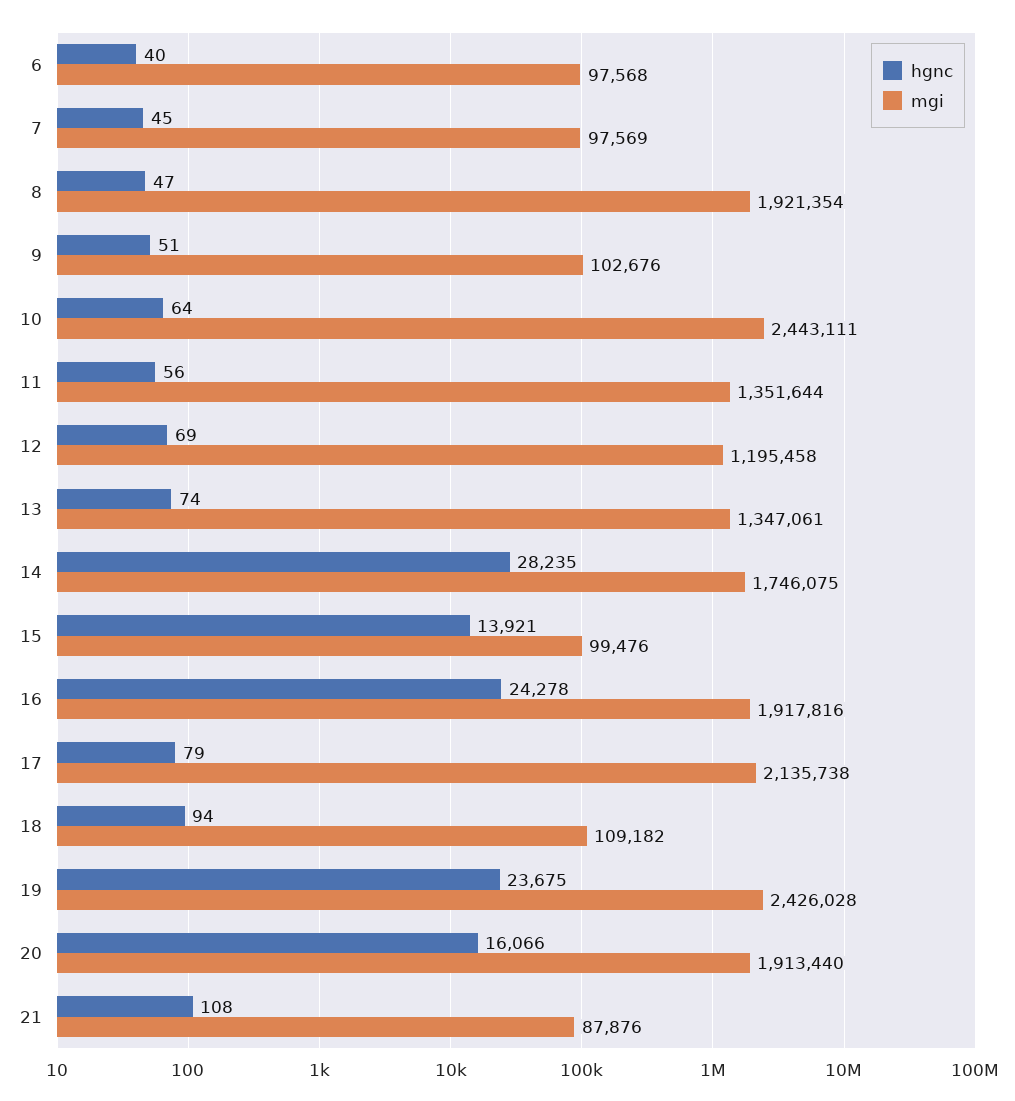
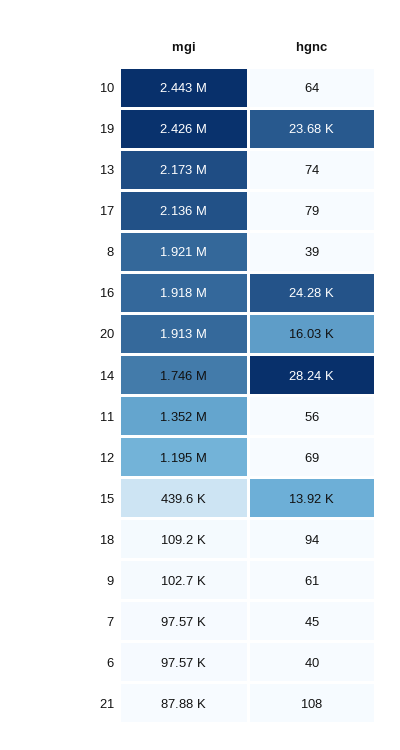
hgnc, 8: 47 -> 39
hgnc, 9: 51 -> 61
mgi, 13: 1347061 -> 2173000
mgi, 15: 99476 -> 439600
hgnc, 20: 16066 -> 16030

